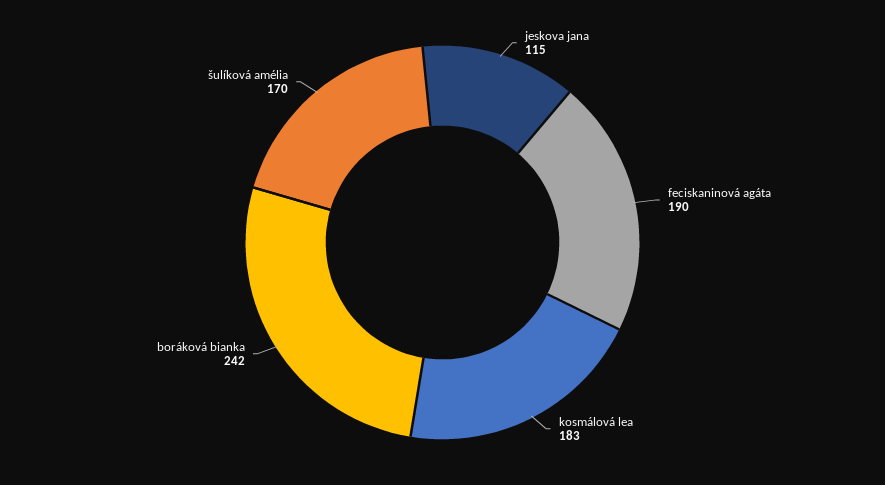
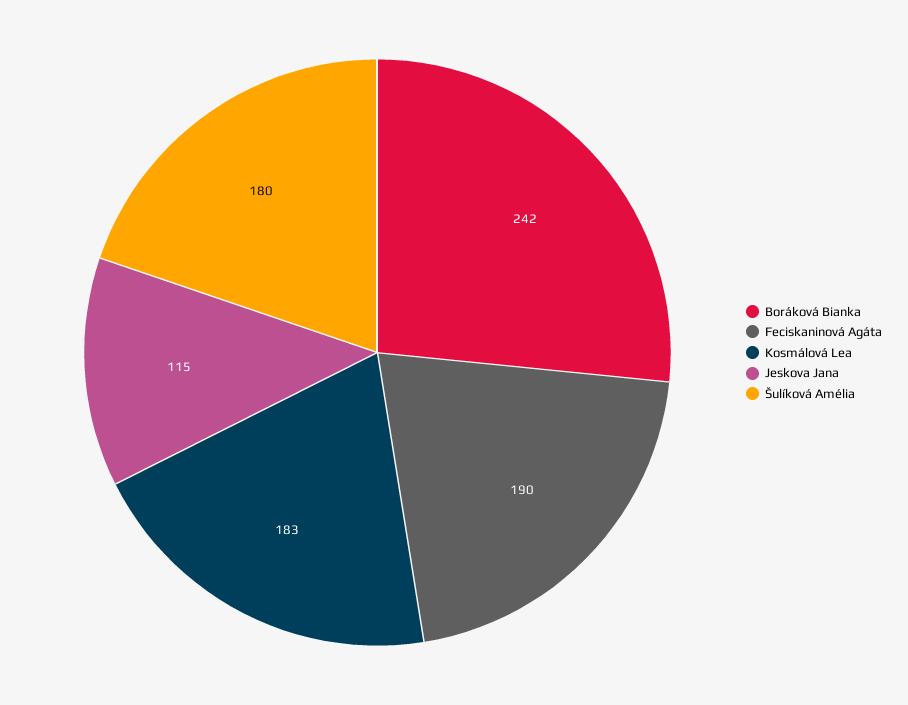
šulíková amélia: 170 -> 180

